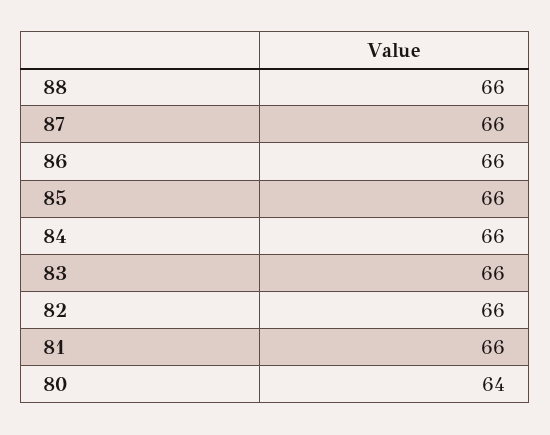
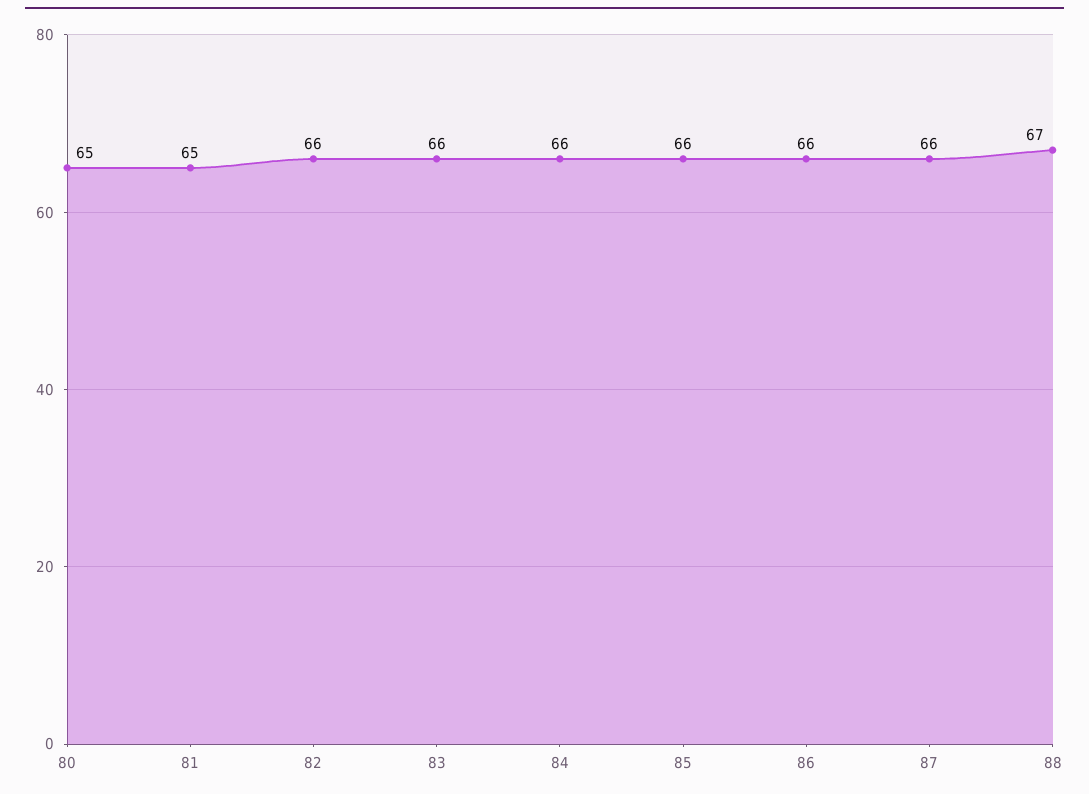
88: 66 -> 67
81: 66 -> 65
80: 64 -> 65

